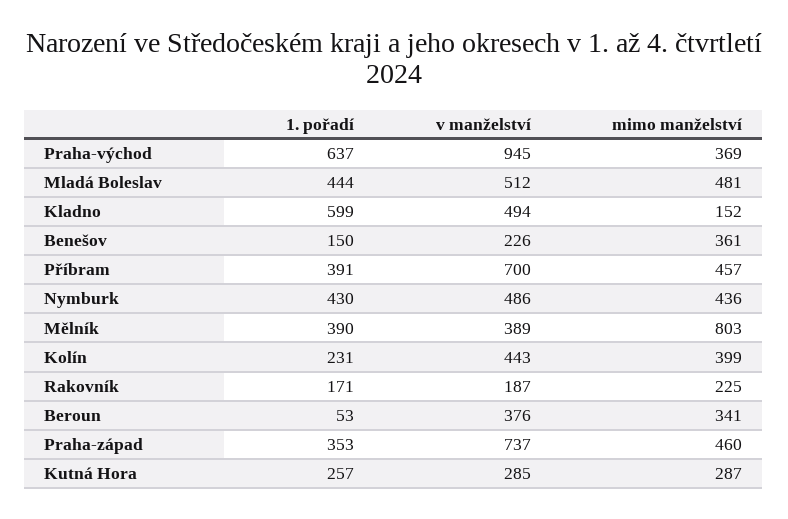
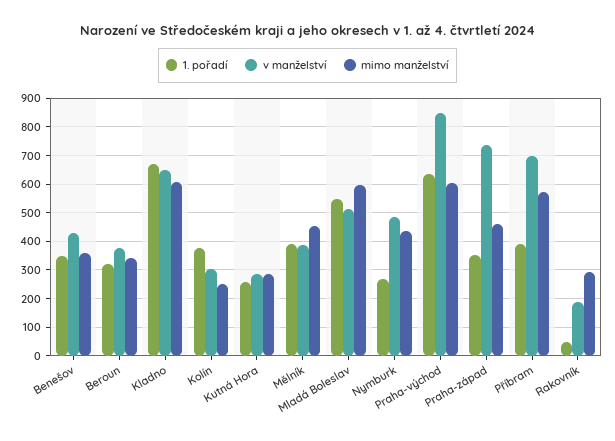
v manželství, Praha-východ: 945 -> 850
mimo manželství, Praha-východ: 369 -> 600
1. pořadí, Mladá Boleslav: 444 -> 550
mimo manželství, Mladá Boleslav: 481 -> 600
1. pořadí, Kladno: 599 -> 675
v manželství, Kladno: 494 -> 650
mimo manželství, Kladno: 152 -> 600
1. pořadí, Benešov: 150 -> 350
v manželství, Benešov: 226 -> 425
mimo manželství, Příbram: 457 -> 575
1. pořadí, Nymburk: 430 -> 275
mimo manželství, Mělník: 803 -> 450
1. pořadí, Kolín: 231 -> 375
v manželství, Kolín: 443 -> 300
mimo manželství, Kolín: 399 -> 250
1. pořadí, Rakovník: 171 -> 50
mimo manželství, Rakovník: 225 -> 300
1. pořadí, Beroun: 53 -> 325

